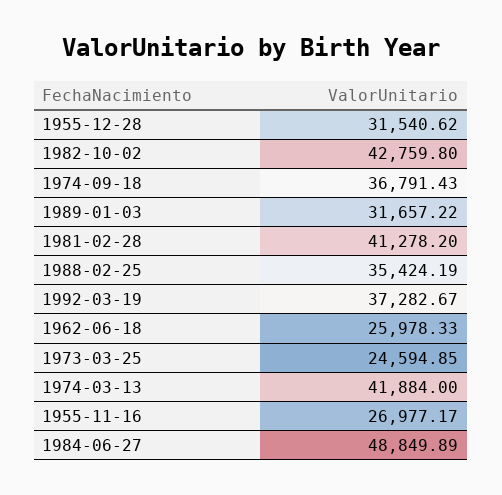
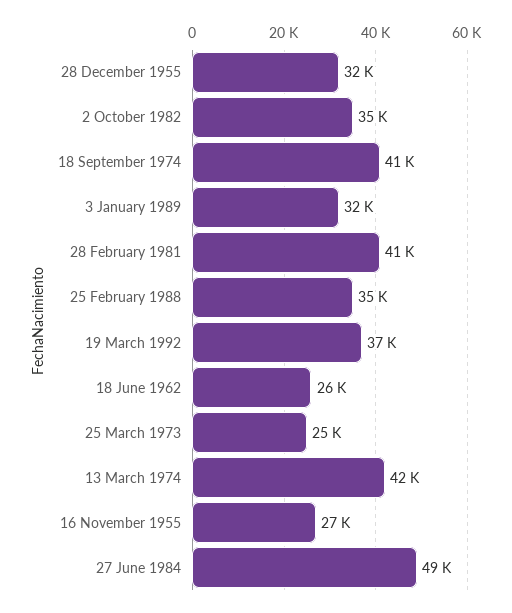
1982-10-02: 42759.8 -> 35000
1974-09-18: 36791.43 -> 41000

